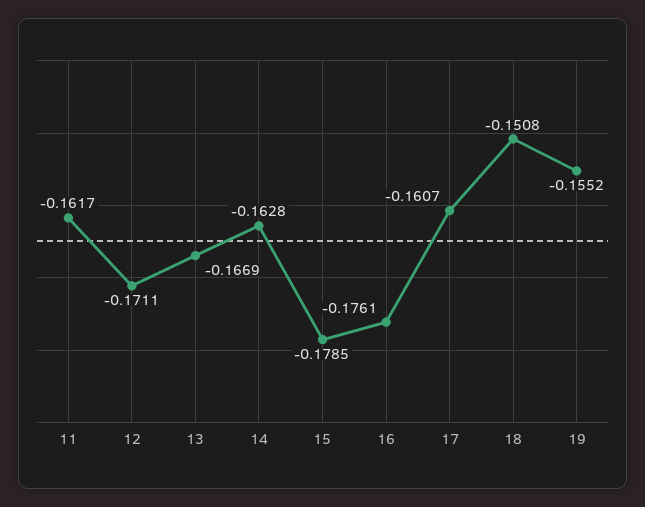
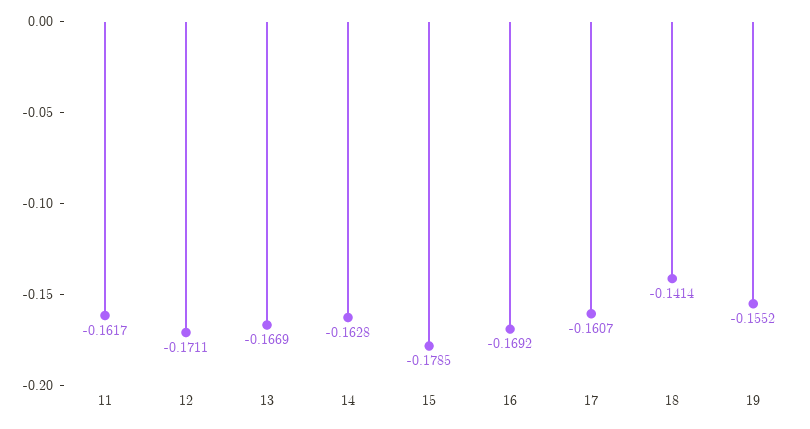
16: -0.1761 -> -0.1692
18: -0.1508 -> -0.1414

